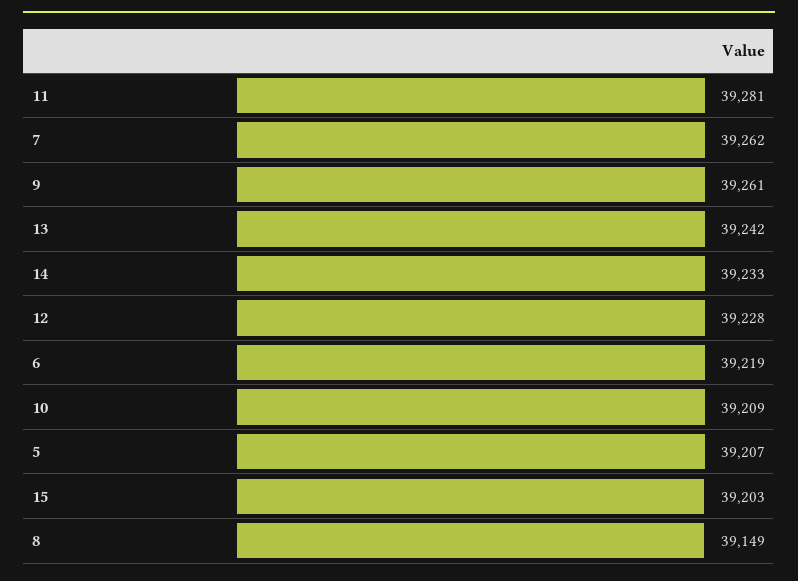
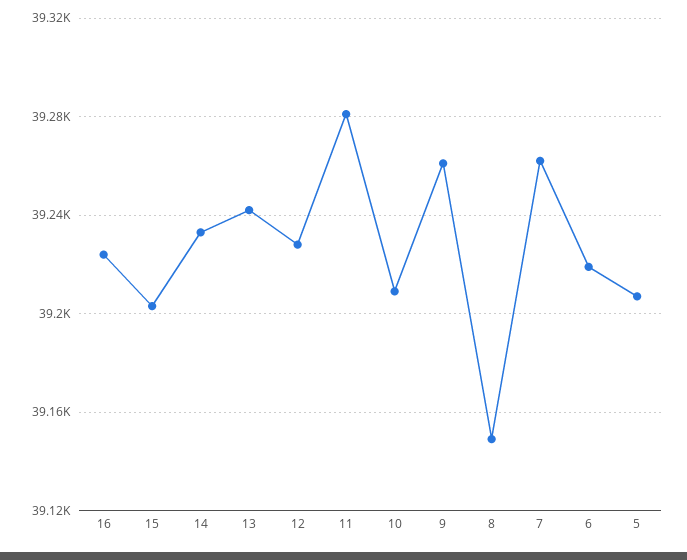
16: none -> 39225

